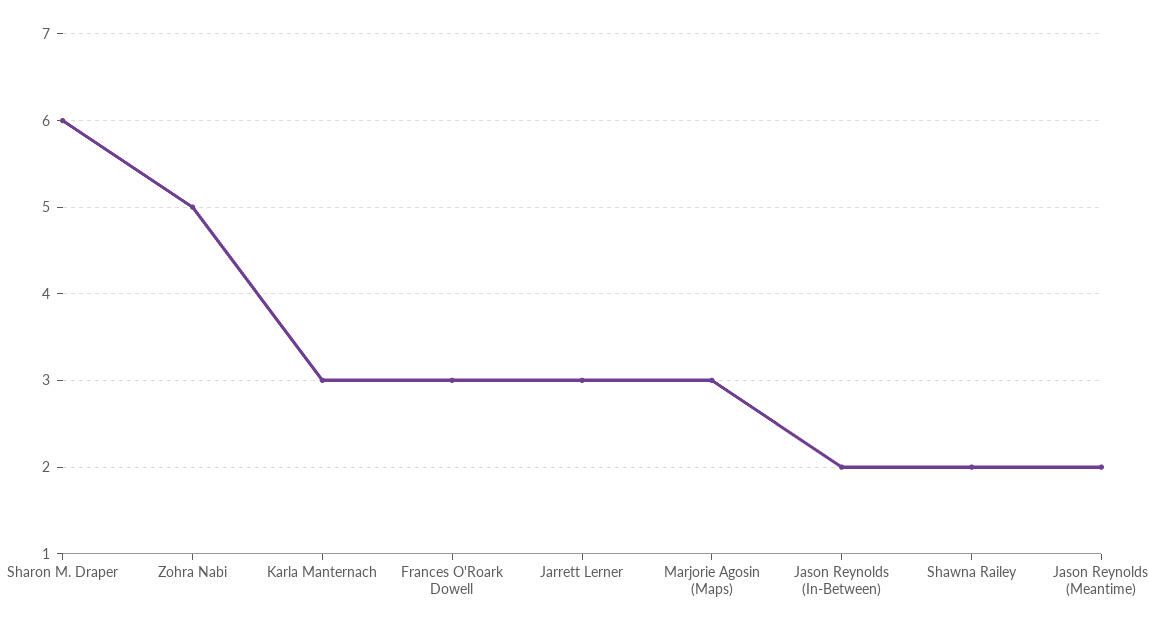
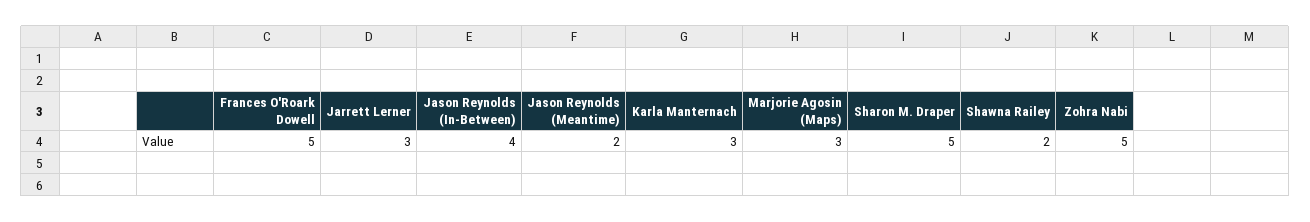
Sharon M. Draper: 6 -> 5
Frances O'Roark Dowell: 3 -> 5
Jason Reynolds (In-Between): 2 -> 4

